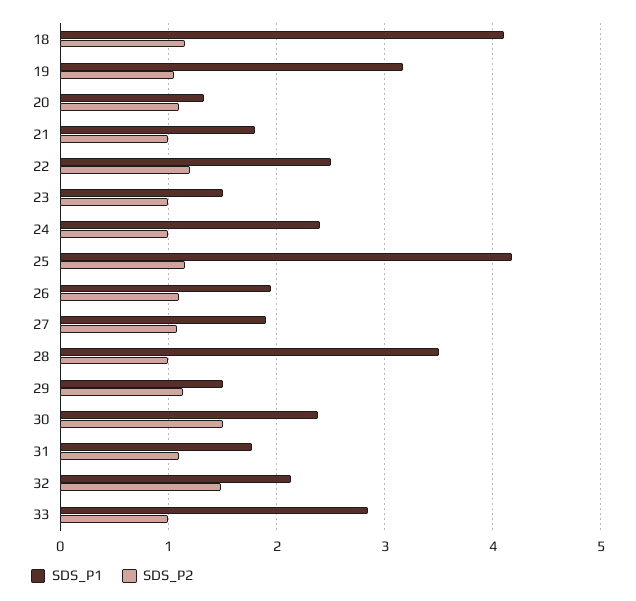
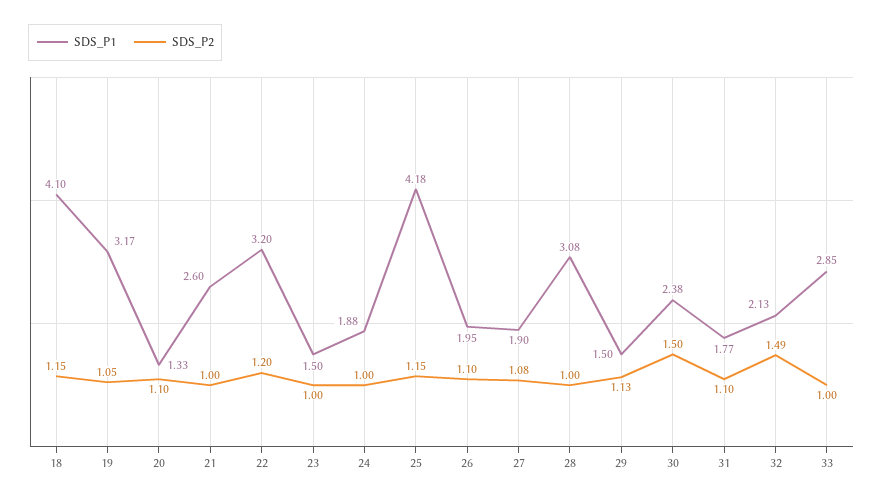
SDS_P1, 21: 1.8 -> 2.6
SDS_P1, 22: 2.5 -> 3.2
SDS_P1, 24: 2.4 -> 1.88
SDS_P1, 28: 3.5 -> 3.08

